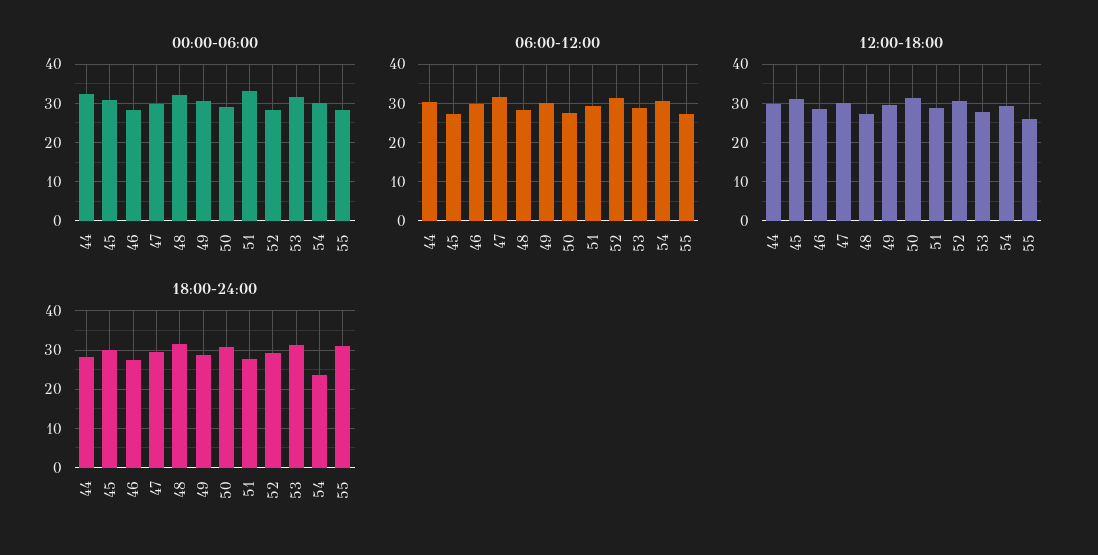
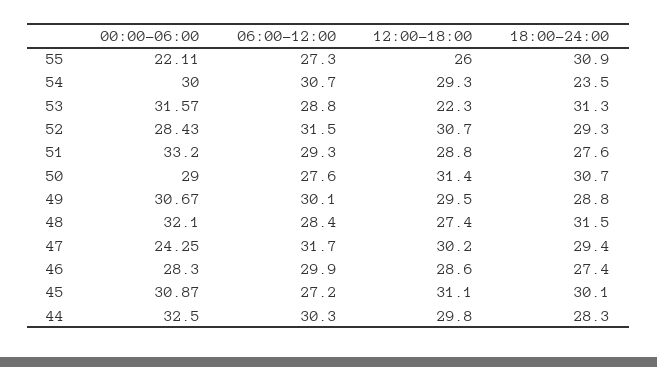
00:00-06:00, 47: 30 -> 24.25
00:00-06:00, 55: 28 -> 22.11
12:00-18:00, 53: 28 -> 22.3

